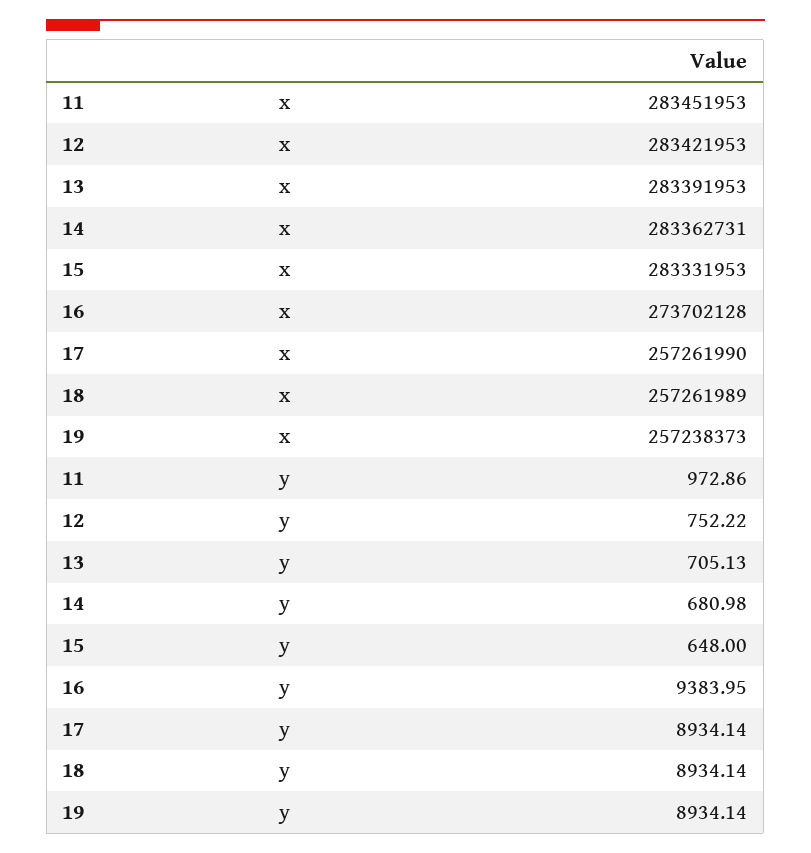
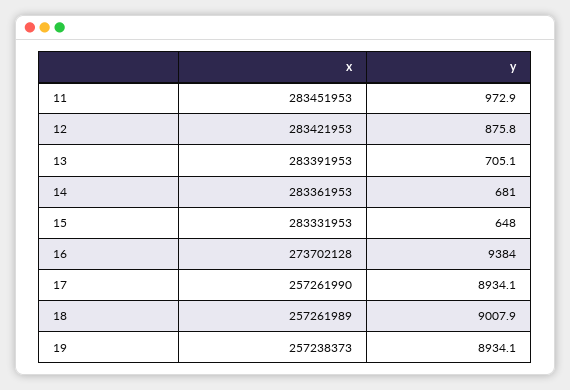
14, x: 283362731 -> 283361953
12, y: 752.22 -> 875.8
18, y: 8934.14 -> 9007.9

